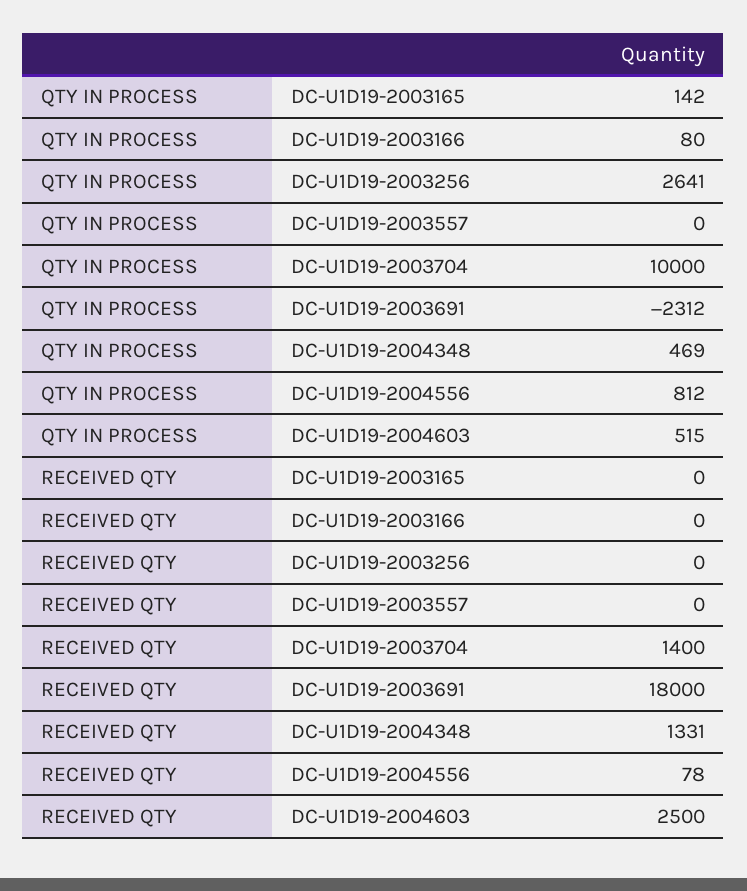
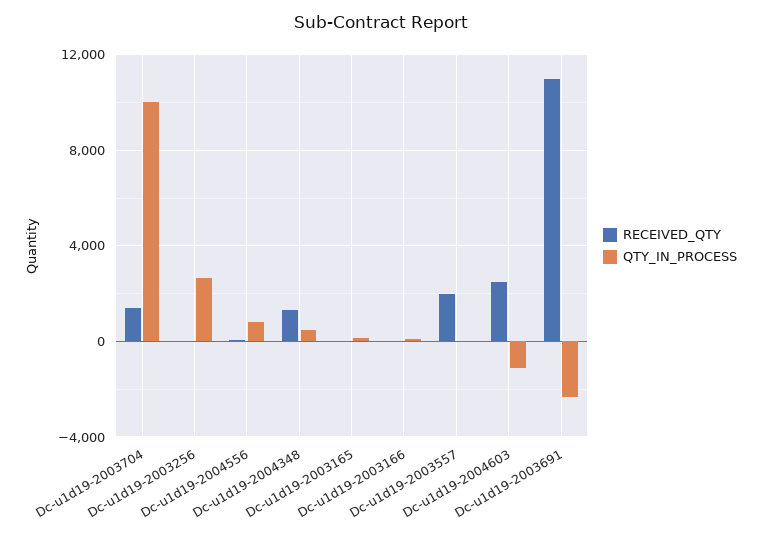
QTY IN PROCESS, DC-U1D19-2004603: 515 -> -1000
RECEIVED QTY, DC-U1D19-2003557: 0 -> 2000
RECEIVED QTY, DC-U1D19-2003691: 18000 -> 11000

